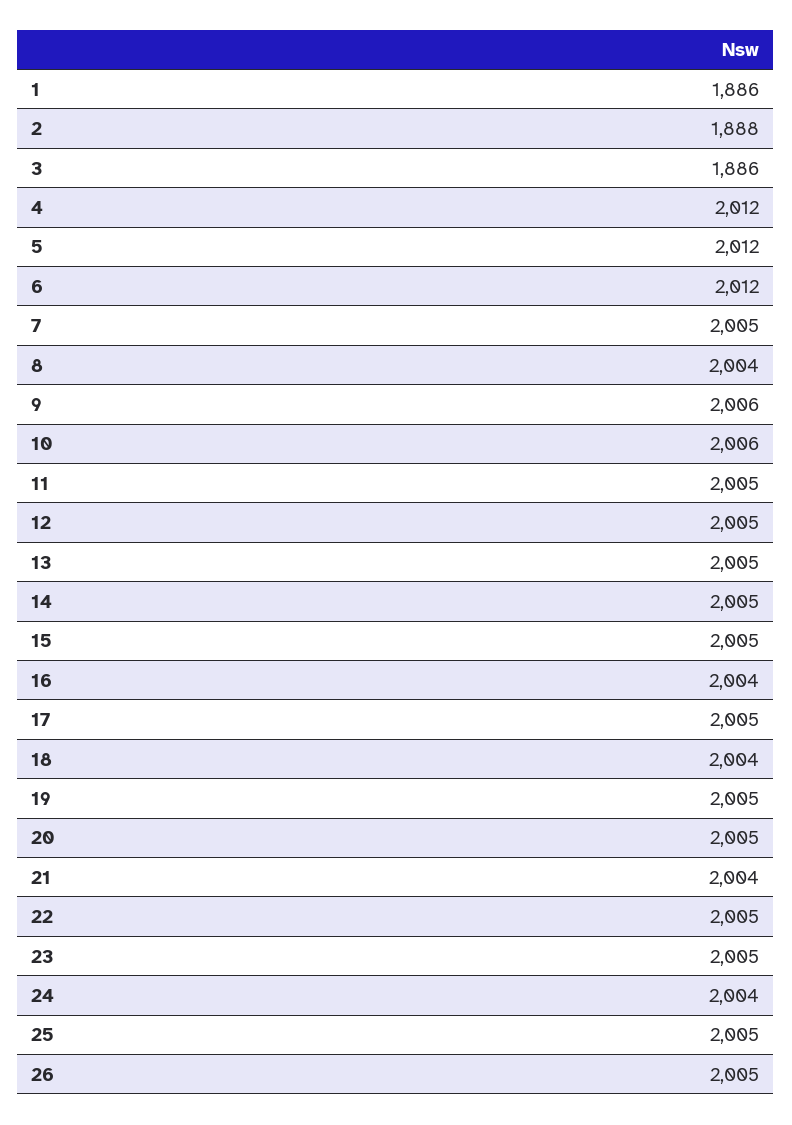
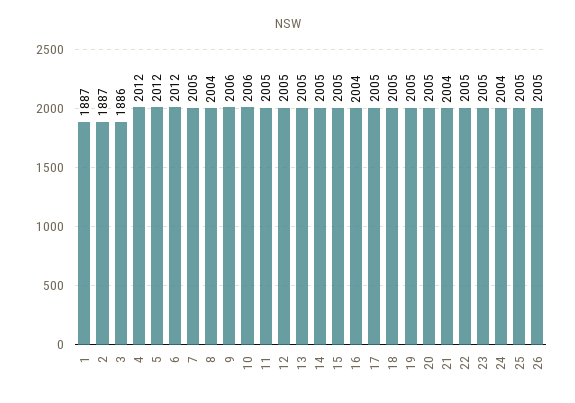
1: 1886 -> 1887
2: 1888 -> 1887
18: 2004 -> 2005

